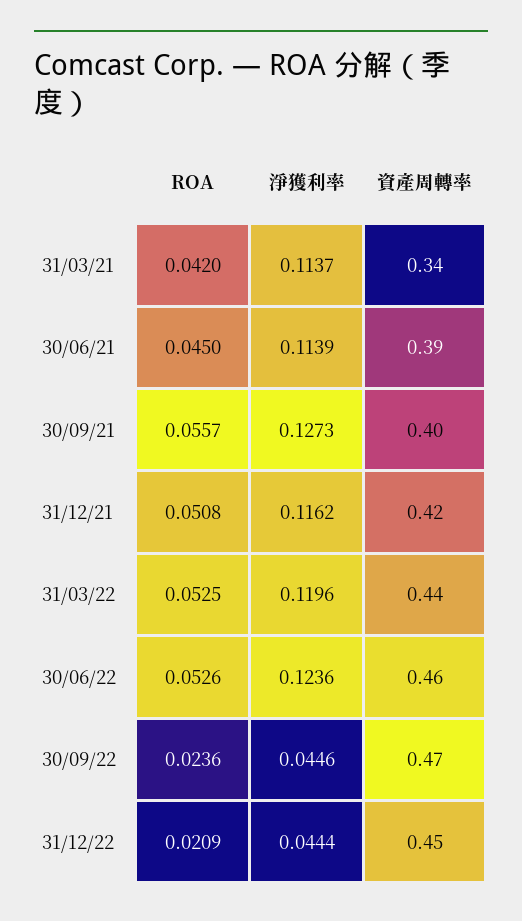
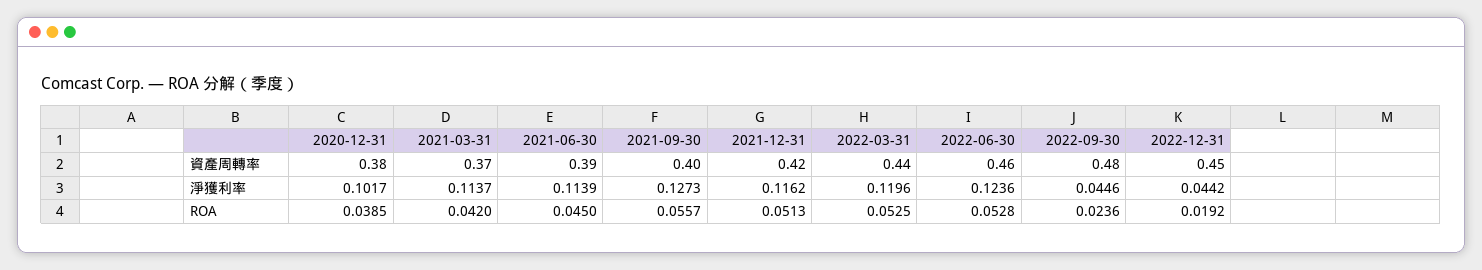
資產周轉率, 31/03/21: 0.34 -> 0.37
ROA, 31/12/21: 0.0508 -> 0.0513
ROA, 30/06/22: 0.0526 -> 0.0528
資產周轉率, 30/09/22: 0.47 -> 0.48
ROA, 31/12/22: 0.0209 -> 0.0192
淨獲利率, 31/12/22: 0.0444 -> 0.0442
資產周轉率, 2020-12-31: none -> 0.38
淨獲利率, 2020-12-31: none -> 0.1017
ROA, 2020-12-31: none -> 0.0385

